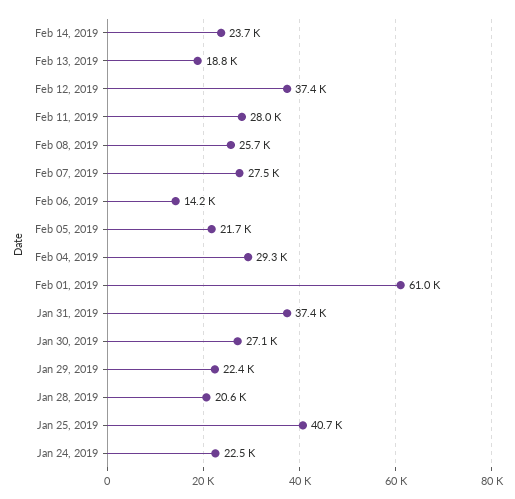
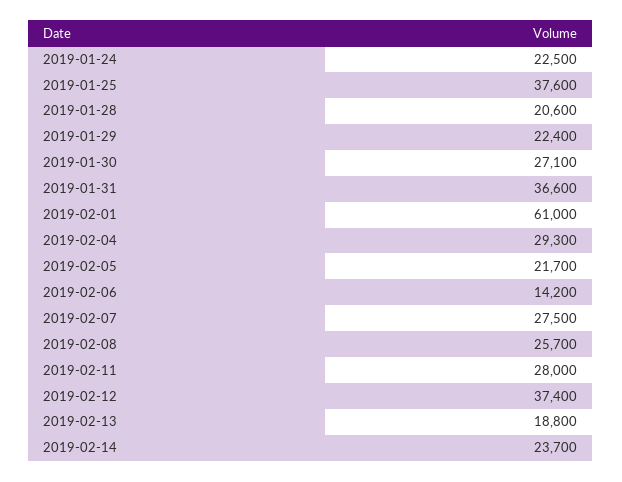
Jan 31, 2019: 37400 -> 36600
Jan 25, 2019: 40700 -> 37600

